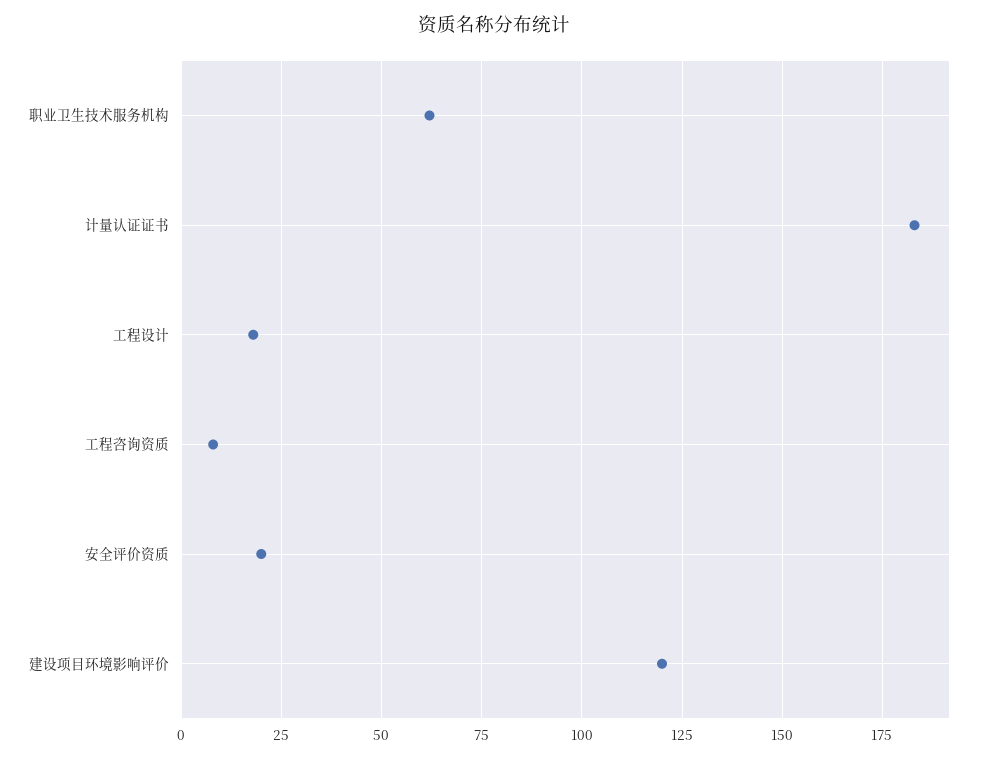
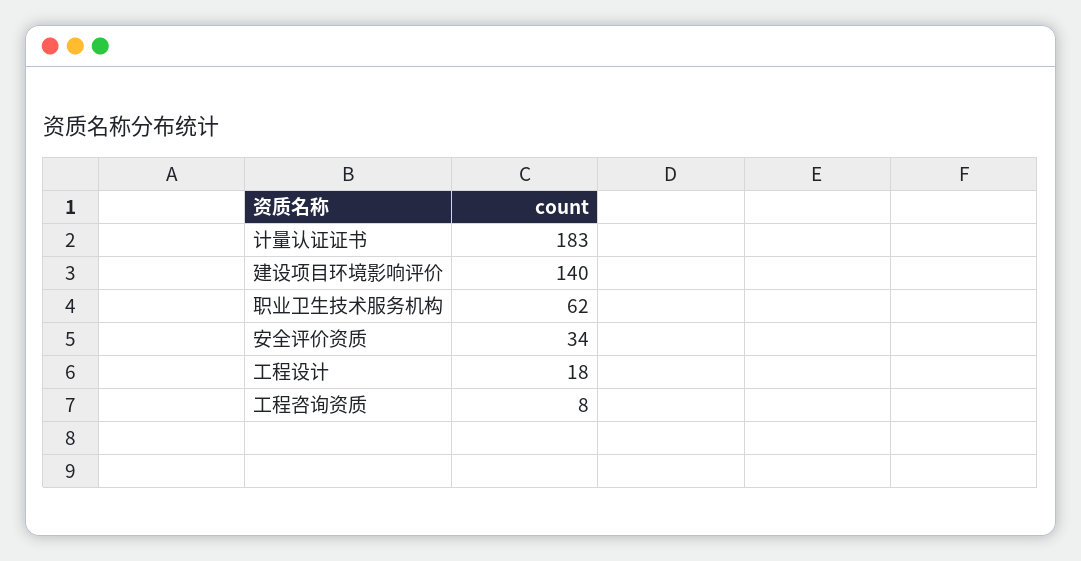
安全评价资质: 20 -> 34
建设项目环境影响评价: 120 -> 140

